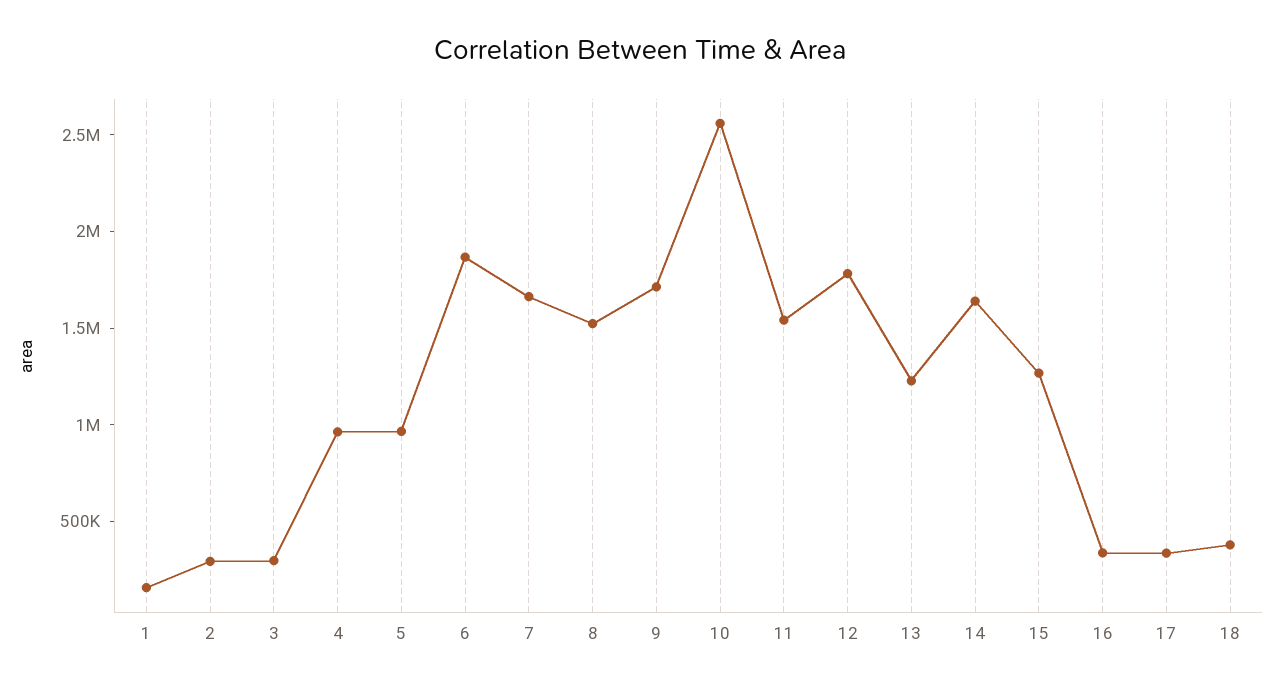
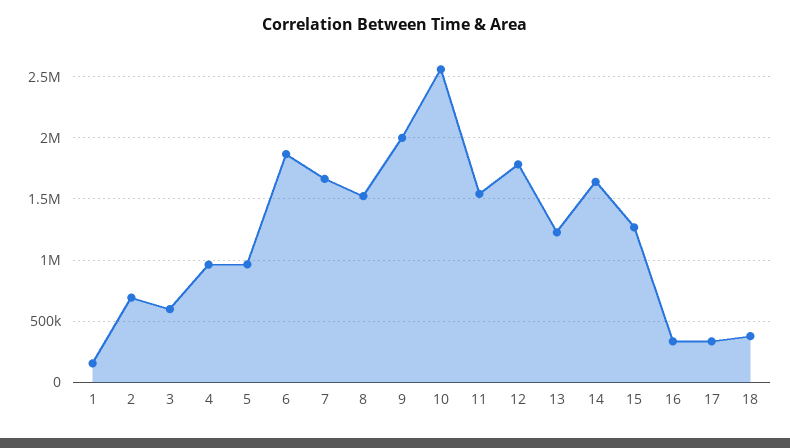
2: 300000 -> 700000
3: 300000 -> 600000
9: 1700000 -> 2000000

